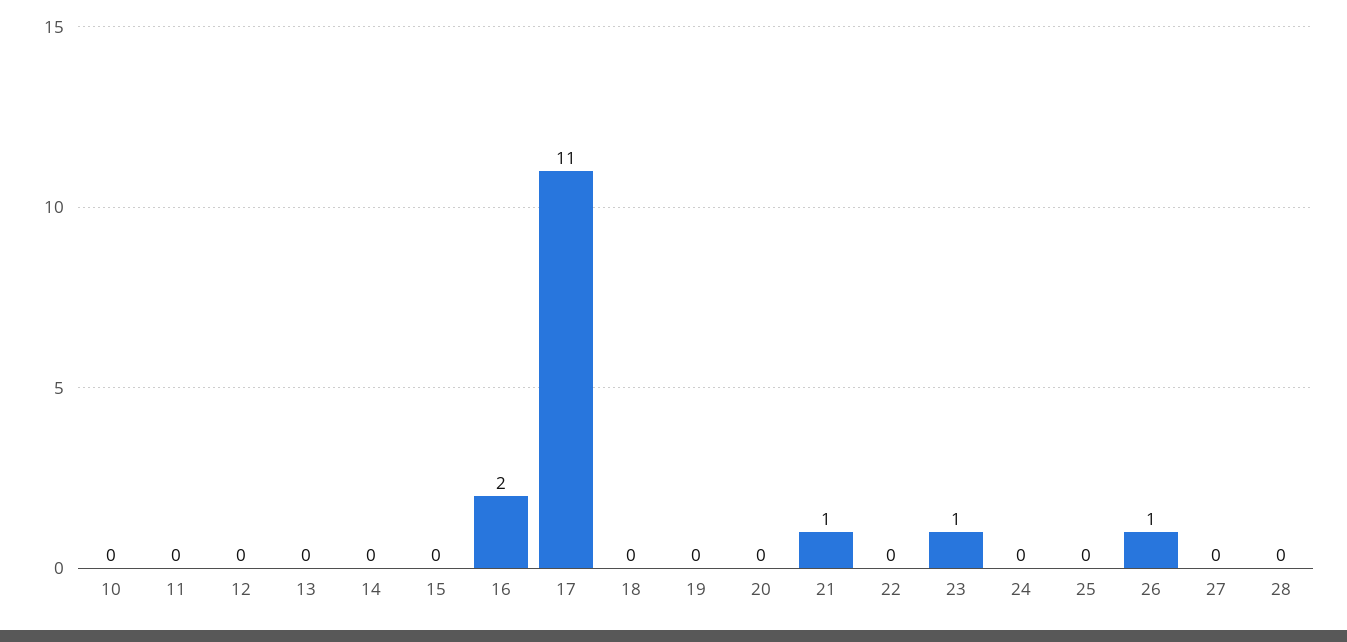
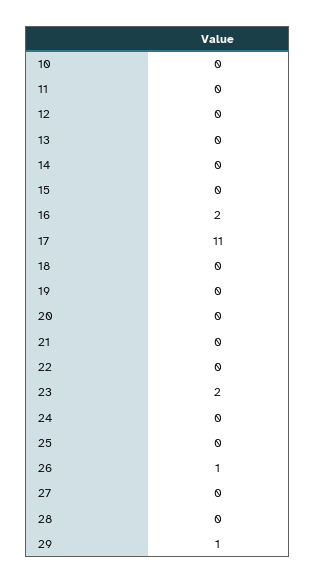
21: 1 -> 0
23: 1 -> 2
29: none -> 1

